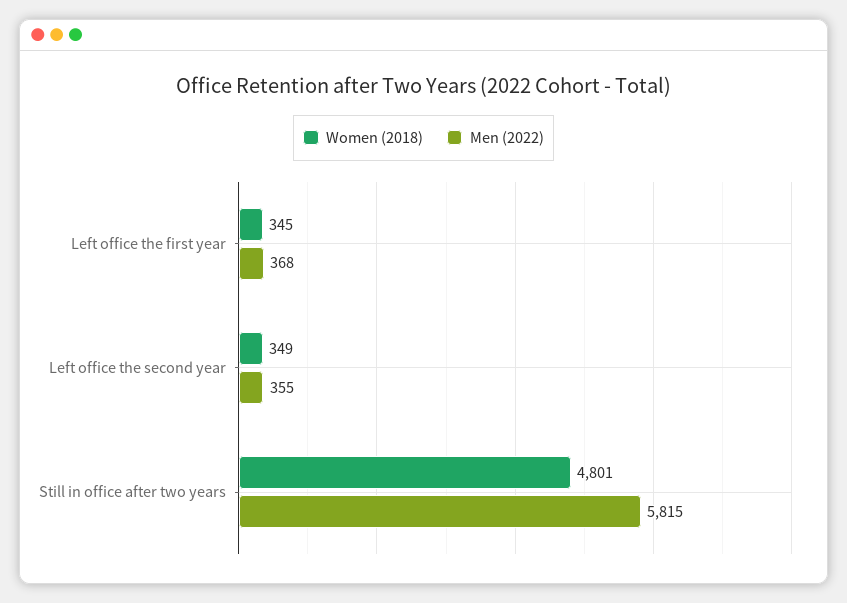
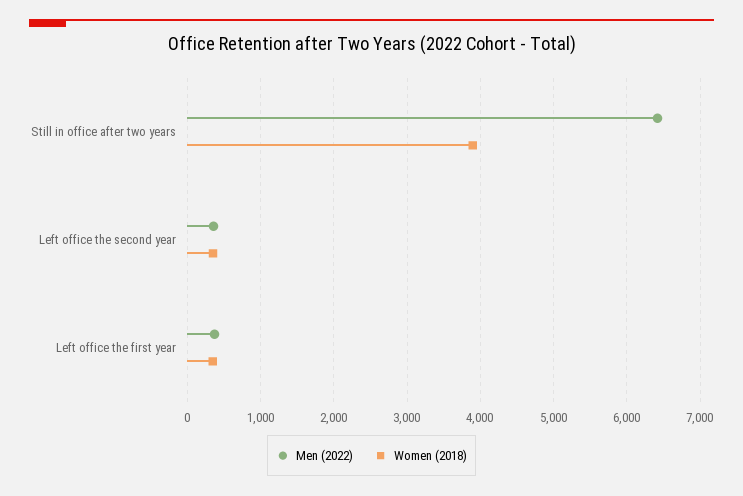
Women (2018), Still in office after two years: 4801 -> 3900
Men (2022), Still in office after two years: 5815 -> 6400

